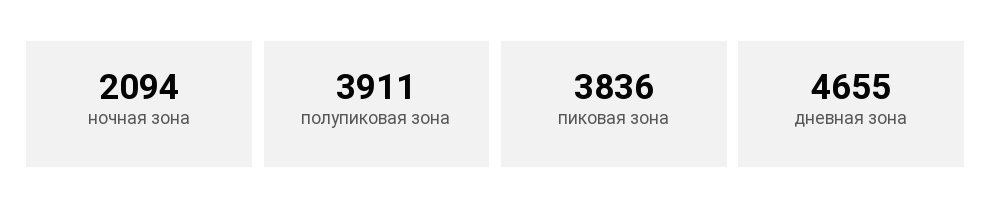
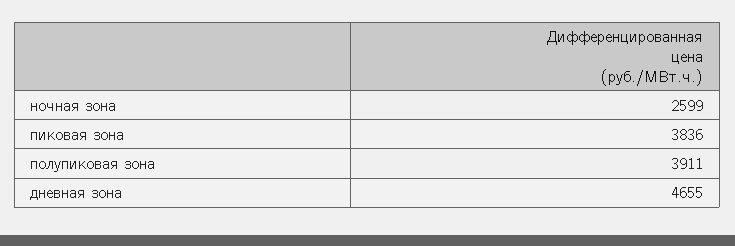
ночная зона: 2094 -> 2599

